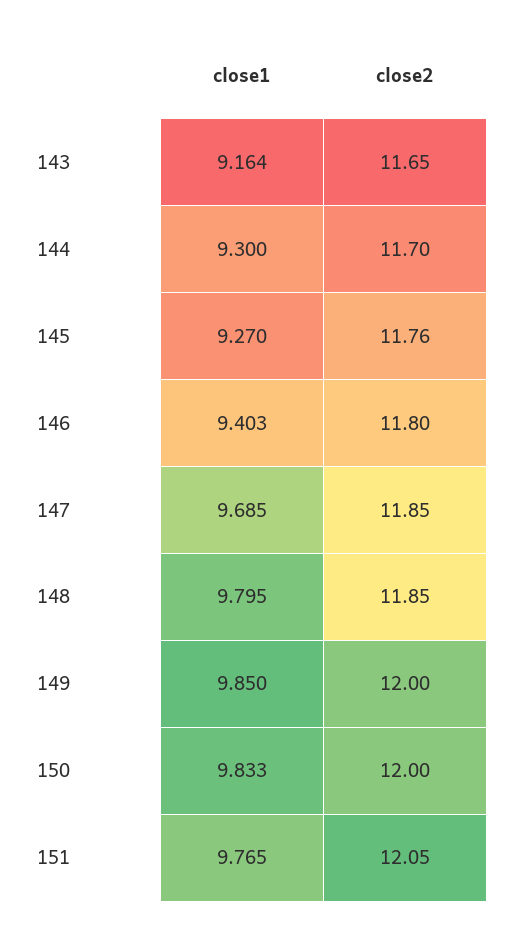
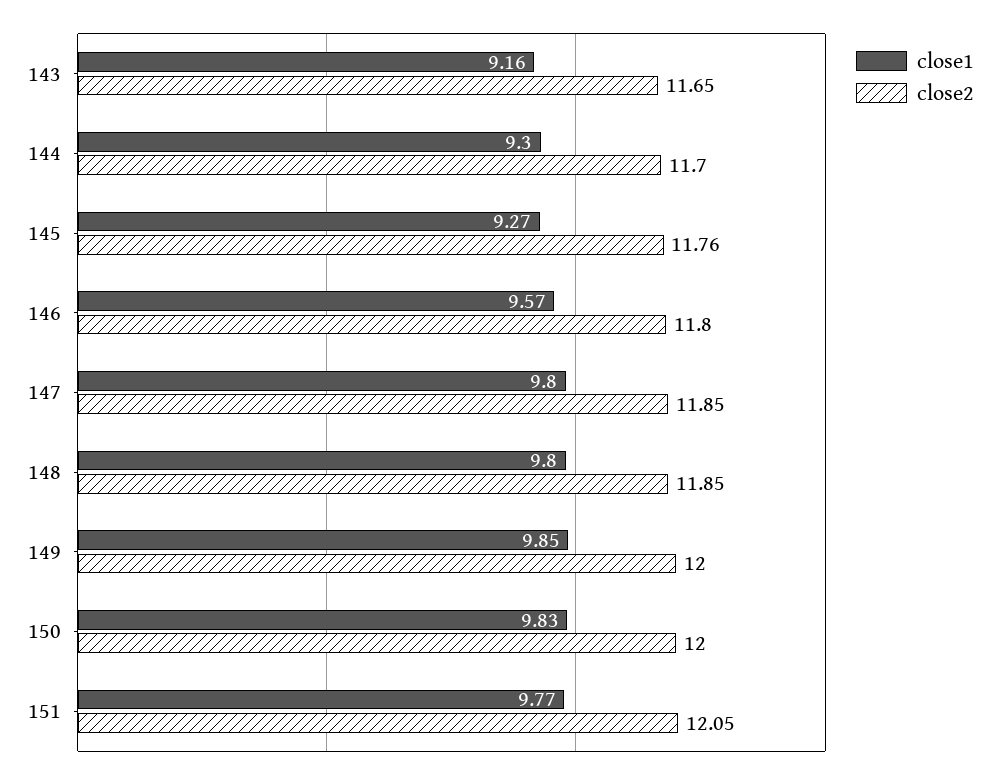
close1, 146: 9.403 -> 9.57
close1, 147: 9.685 -> 9.8

